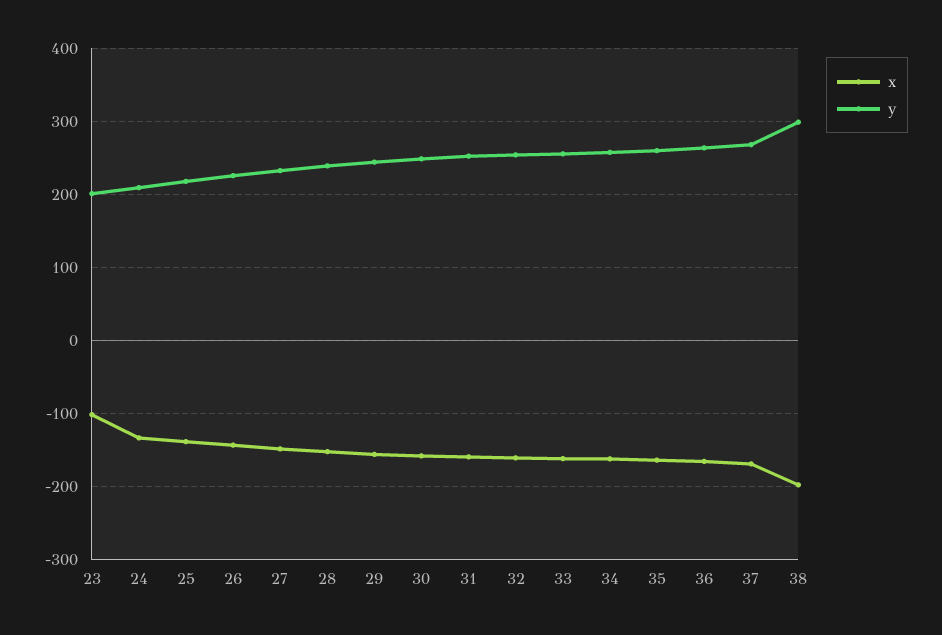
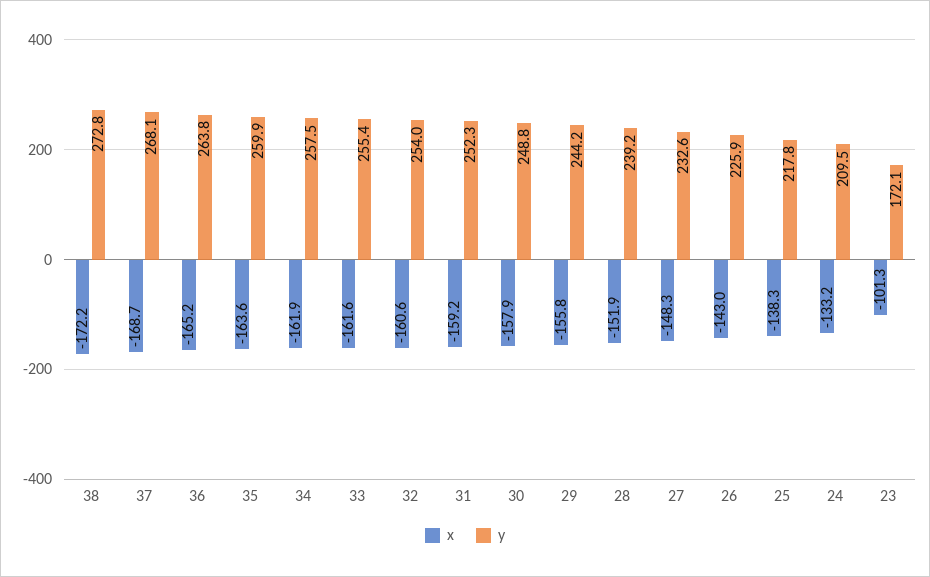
y, 23: 200 -> 172.1
x, 38: -200 -> -172.2
y, 38: 300 -> 272.8

